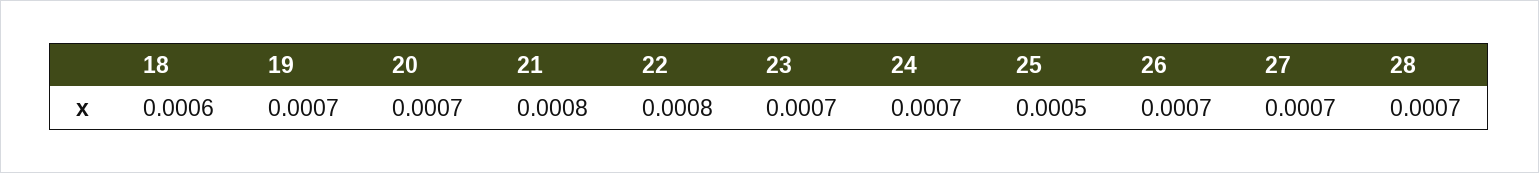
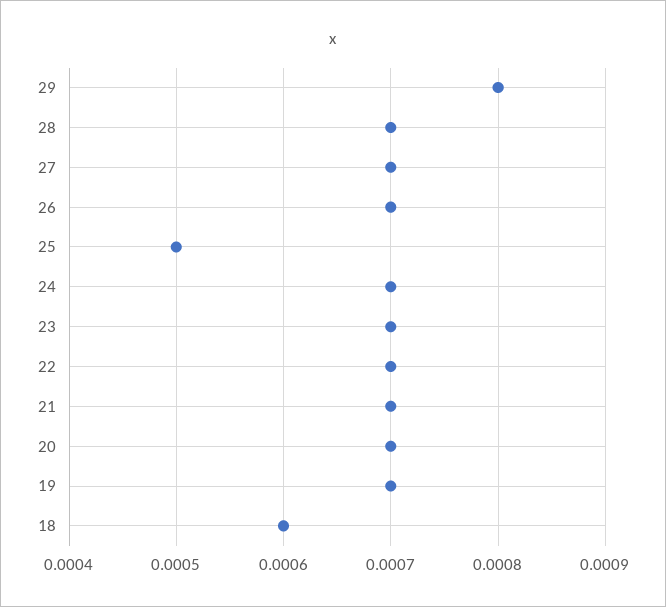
21: 0.0008 -> 0.0007
22: 0.0008 -> 0.0007
29: none -> 0.0008

